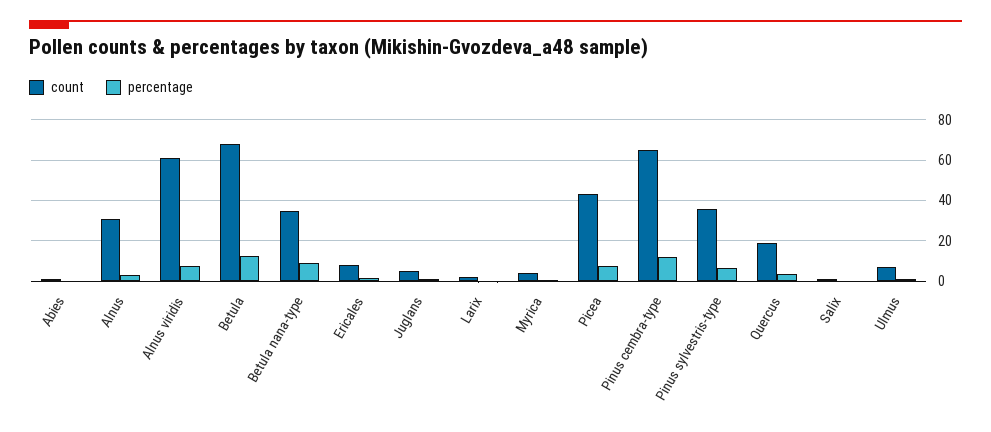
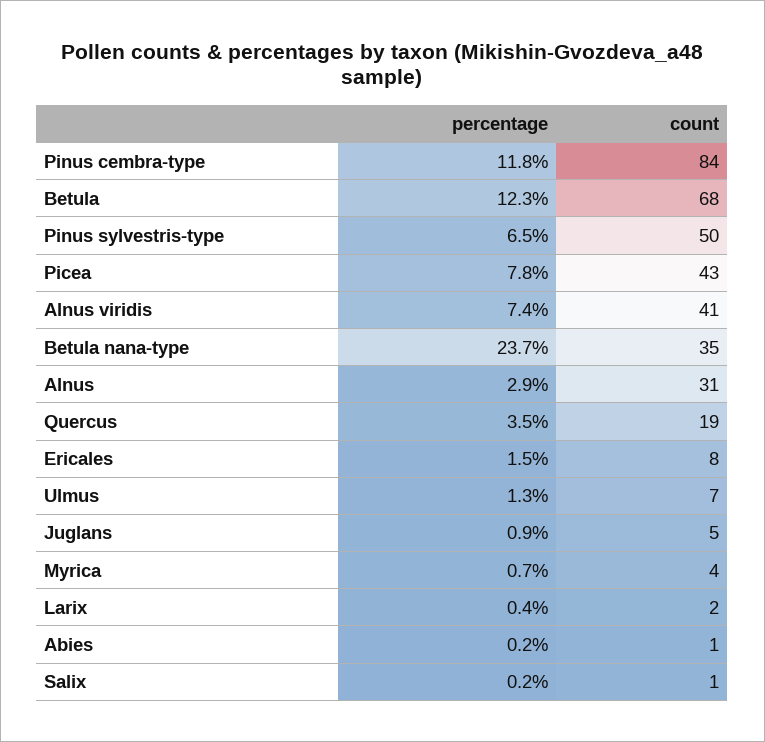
count, Alnus viridis: 60 -> 41
percentage, Betula nana-type: 10 -> 23.7
count, Pinus cembra-type: 65 -> 84
count, Pinus sylvestris-type: 35 -> 50

